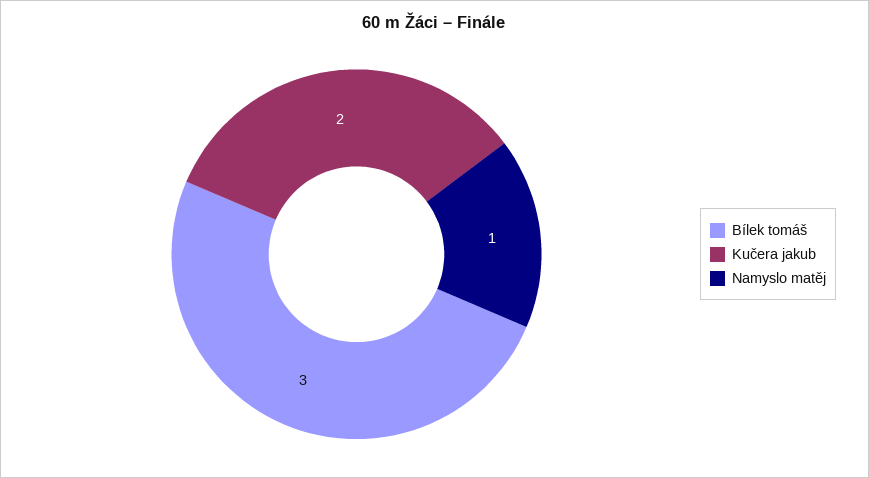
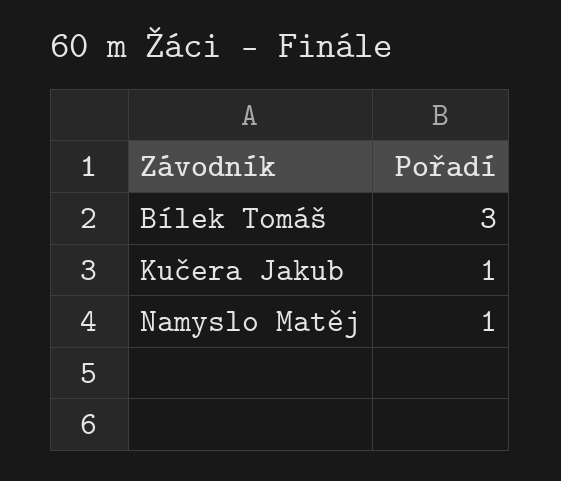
Kučera jakub: 2 -> 1

